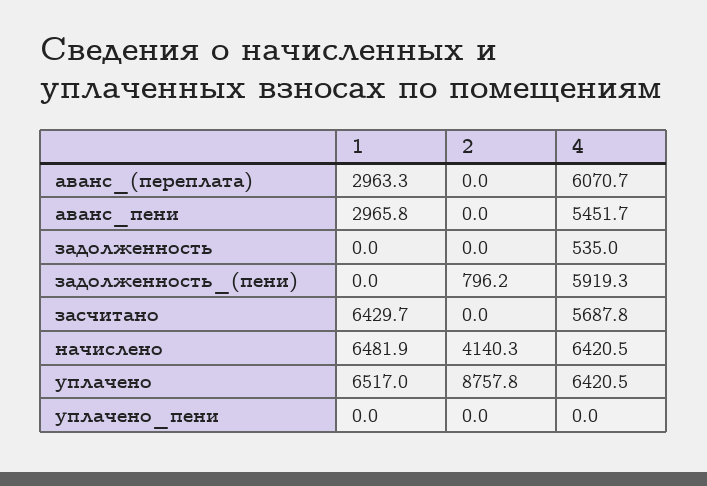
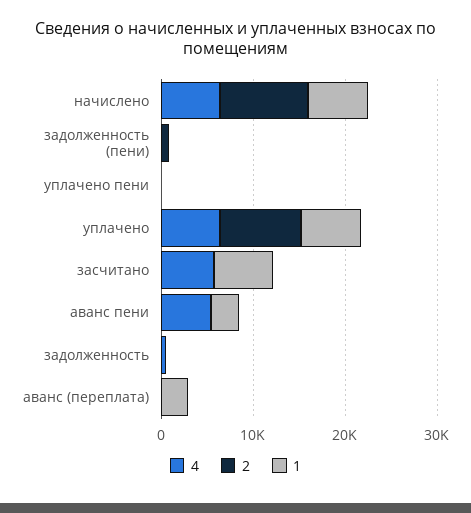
4, аванс_(переплата): 6070.7 -> 0
4, задолженность_(пени): 5919.3 -> 0
2, начислено: 4140.3 -> 10000

